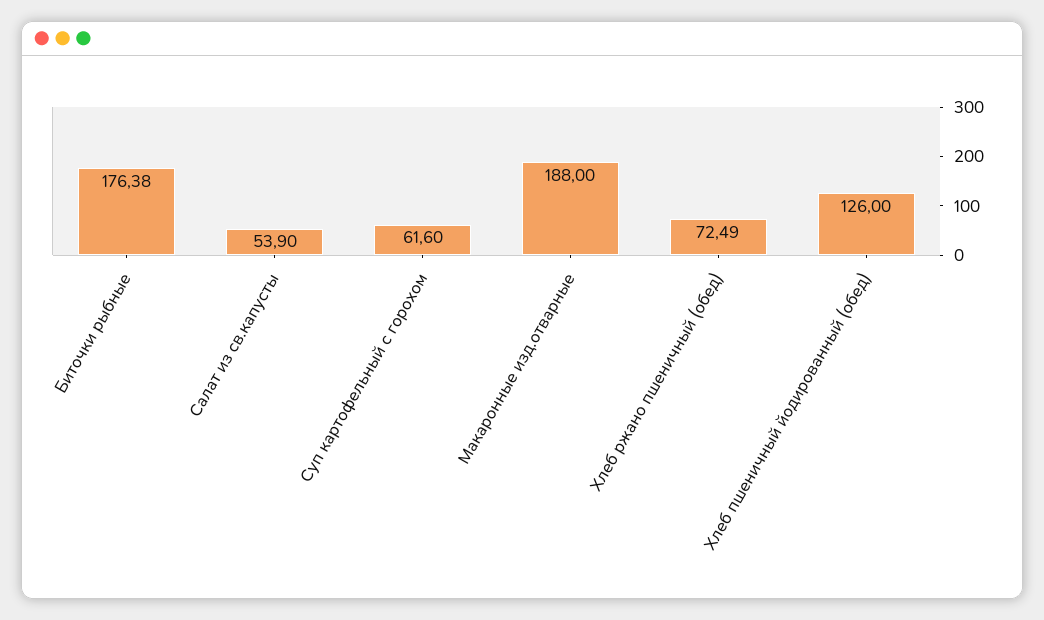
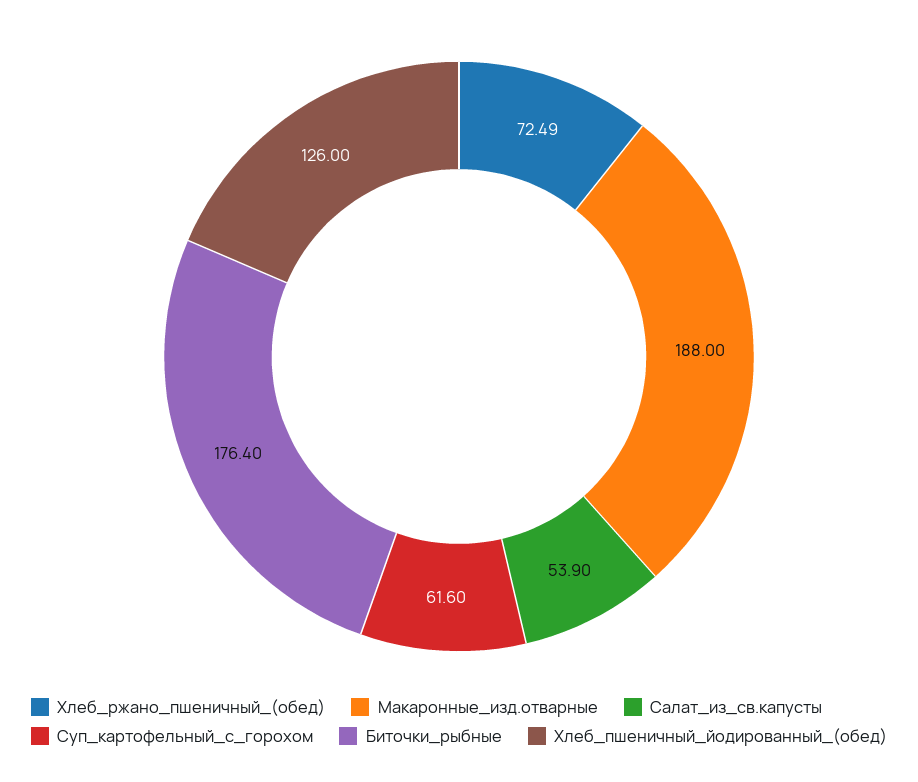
Биточки рыбные: 176.38 -> 176.4

